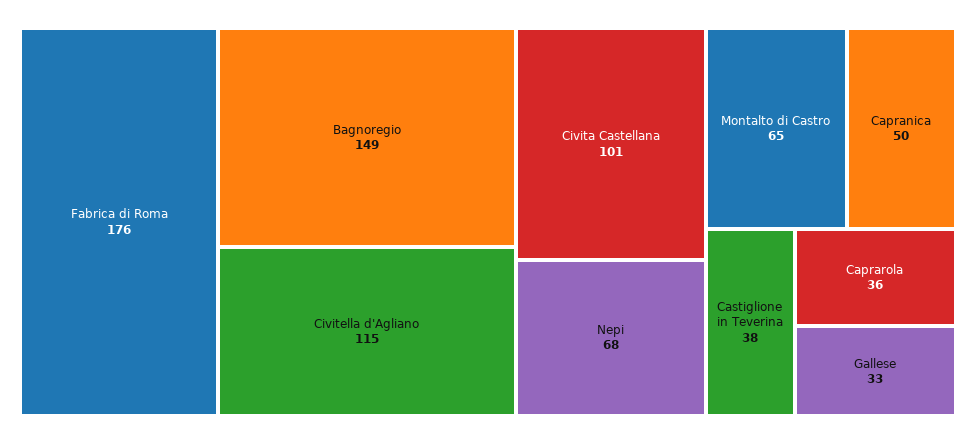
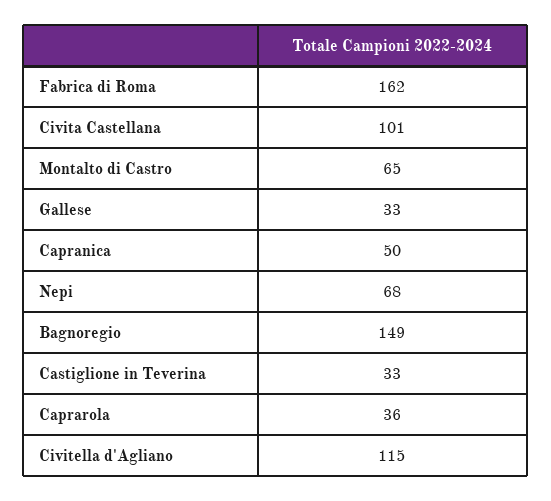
Fabrica di Roma: 176 -> 162
Castiglione in Teverina: 38 -> 33

